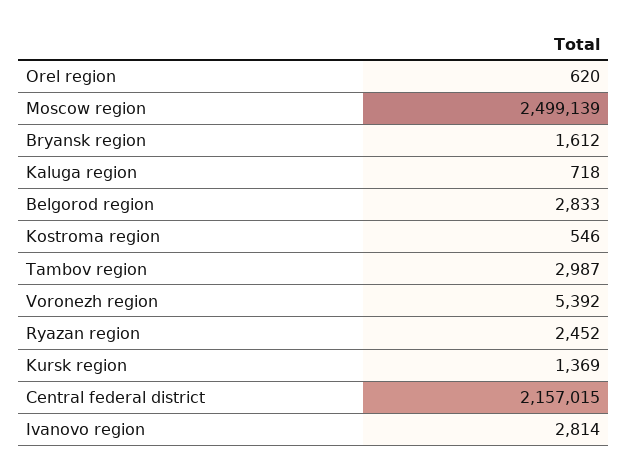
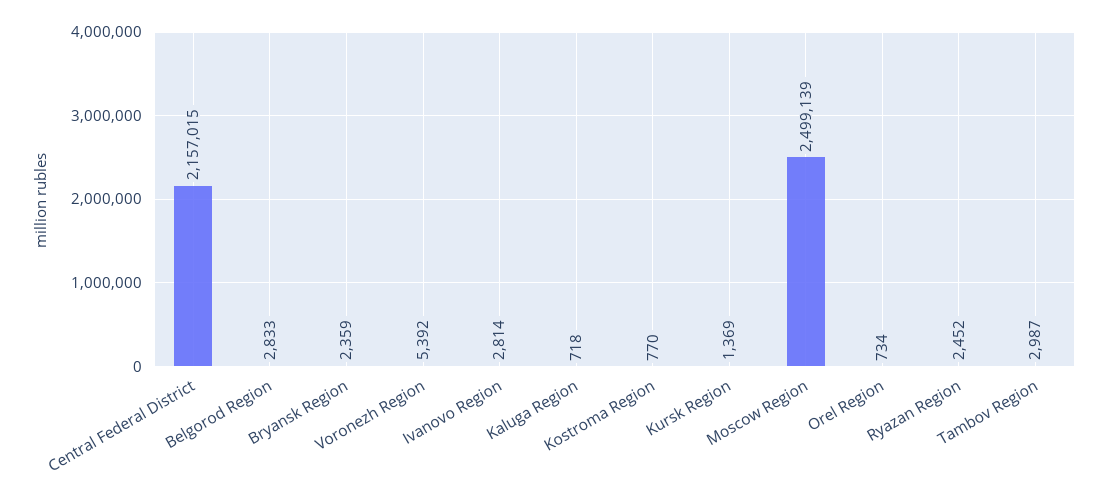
Orel region: 620 -> 734
Bryansk region: 1612 -> 2359
Kostroma region: 546 -> 770

